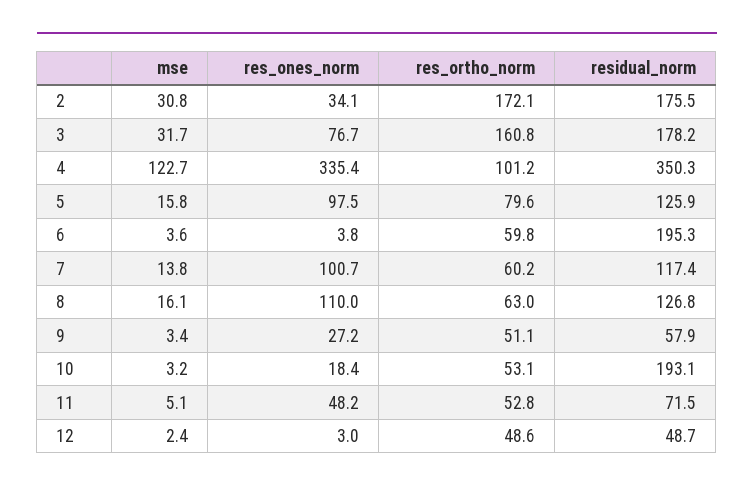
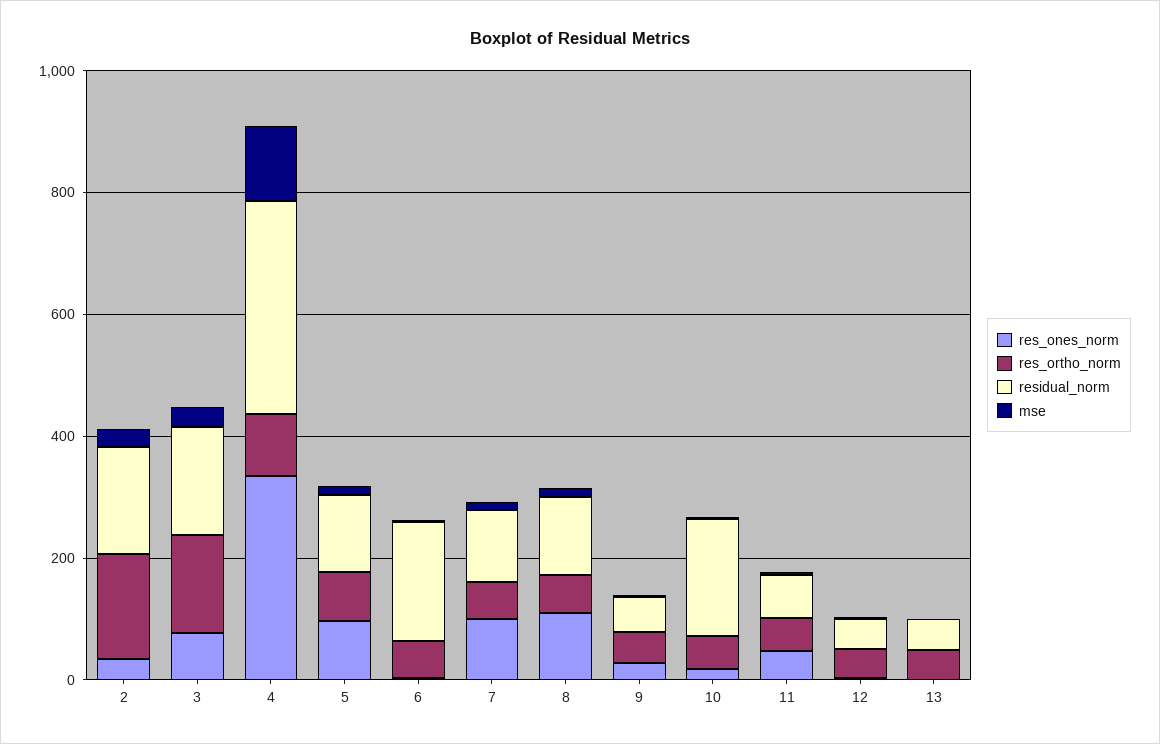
res_ones_norm, 13: none -> 0
res_ortho_norm, 13: none -> 50
residual_norm, 13: none -> 50
mse, 13: none -> 0

